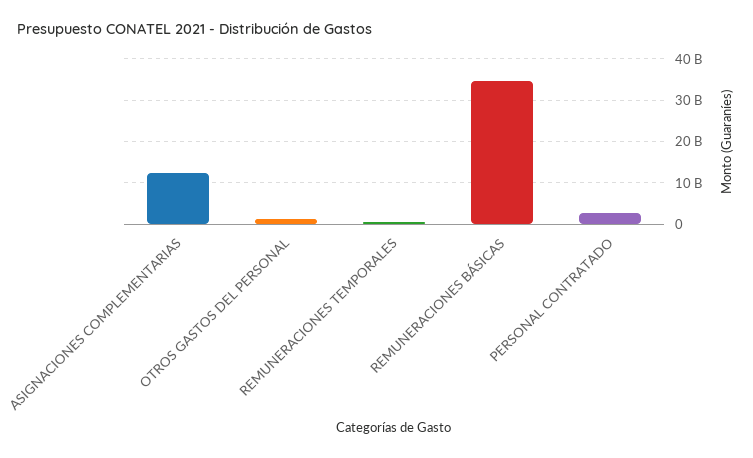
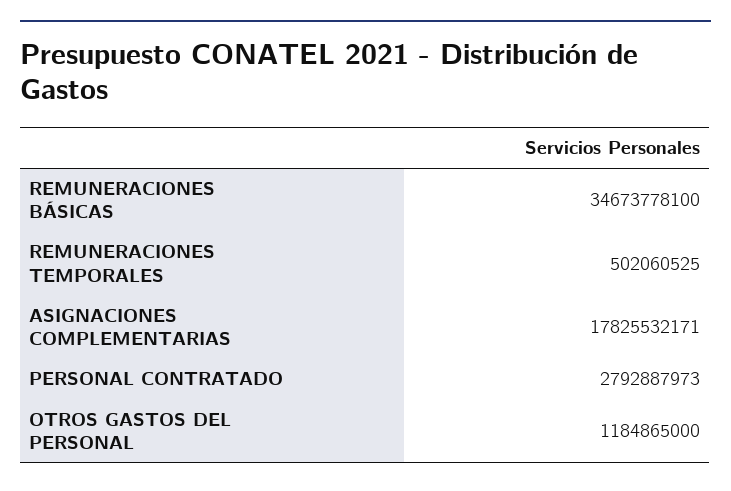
ASIGNACIONES COMPLEMENTARIAS: 12000000000 -> 17825532171

